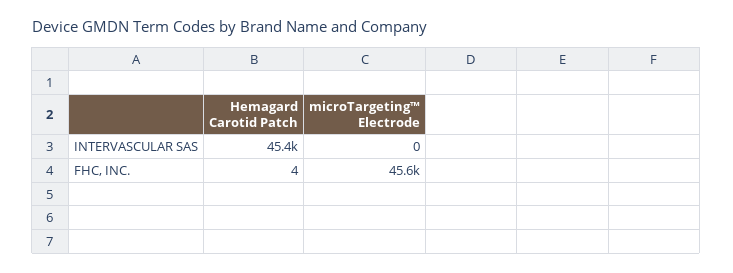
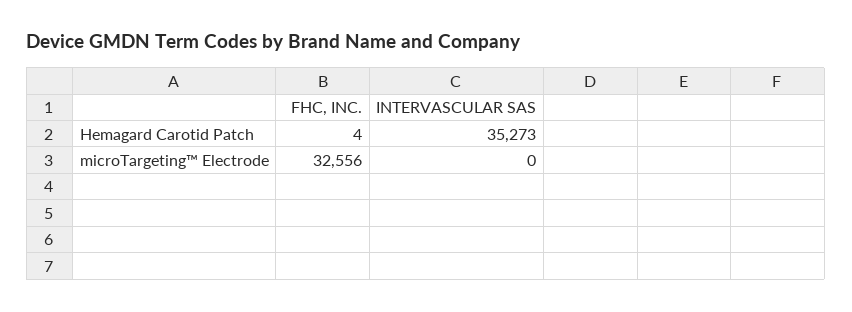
Hemagard Carotid Patch, INTERVASCULAR SAS: 45400 -> 35273
microTargeting™ Electrode, FHC, INC.: 45600 -> 32556

